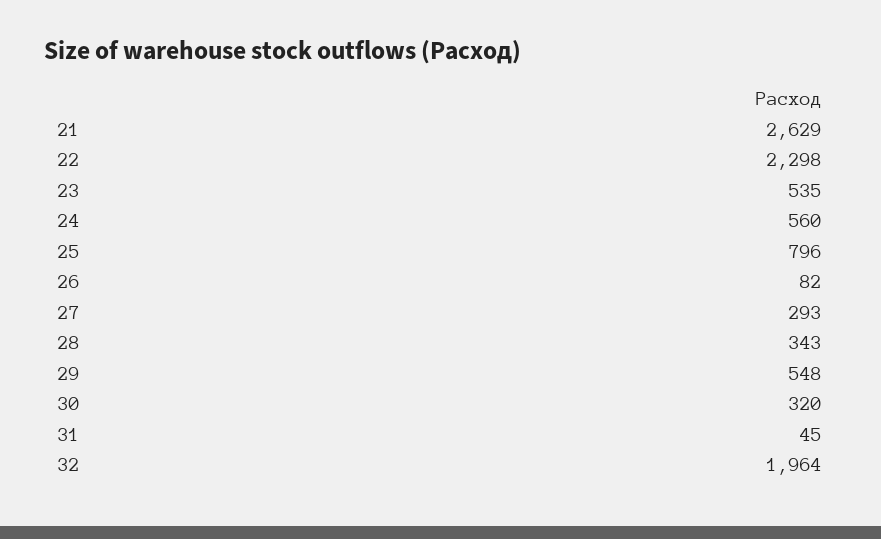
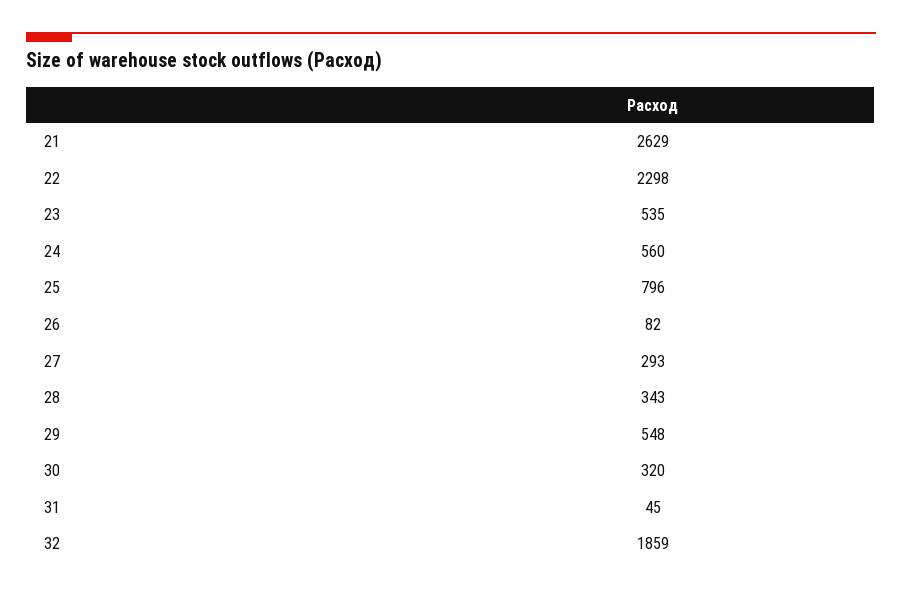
32: 1964 -> 1859

